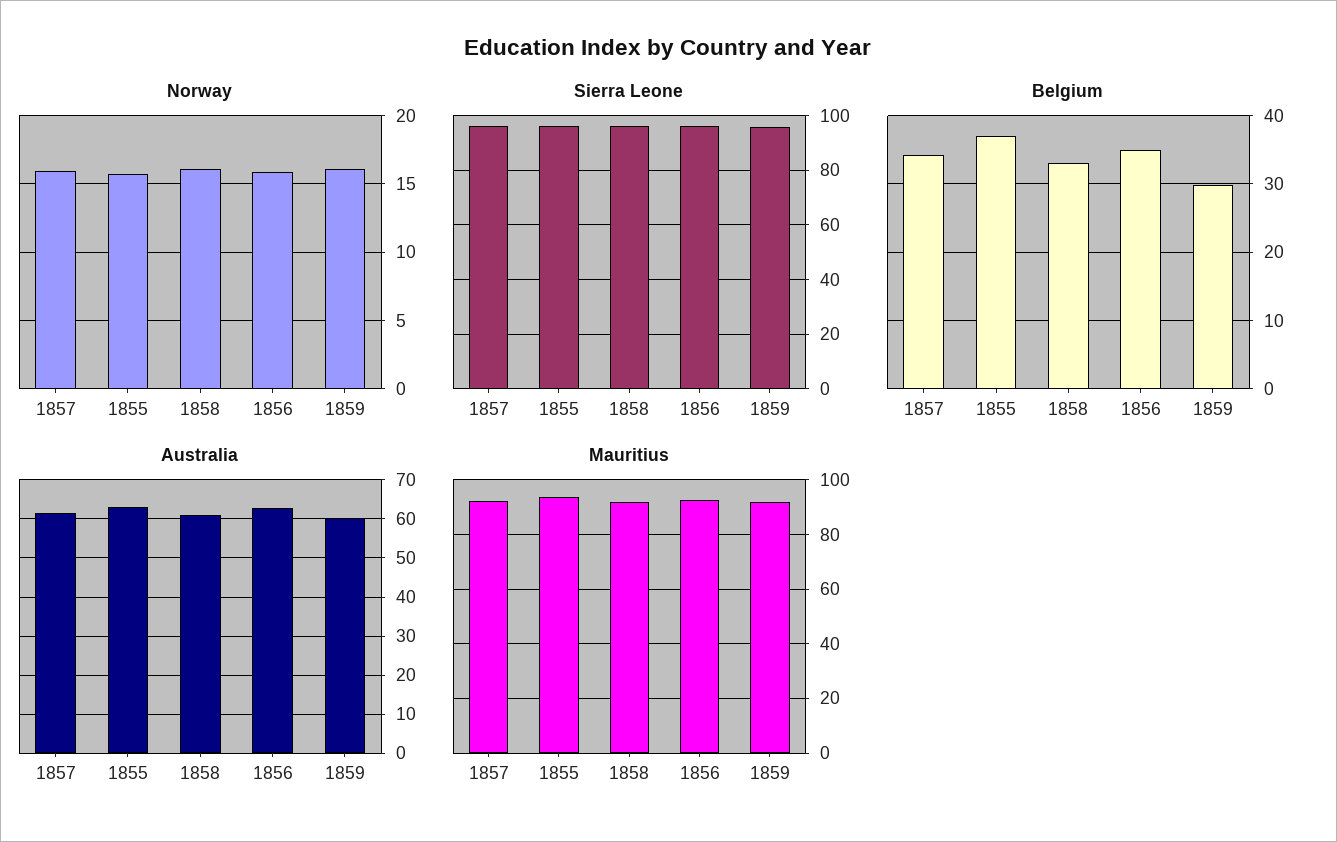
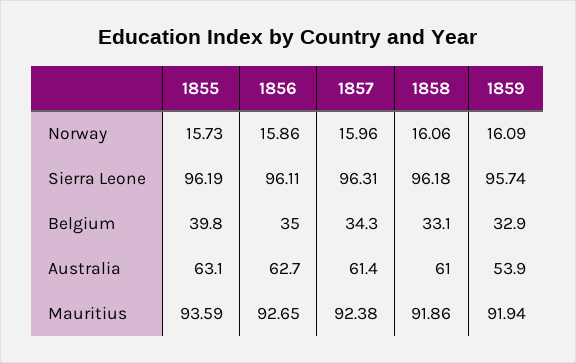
Belgium, 1855: 37 -> 39.8
Belgium, 1859: 30 -> 32.9
Australia, 1859: 60 -> 53.9

